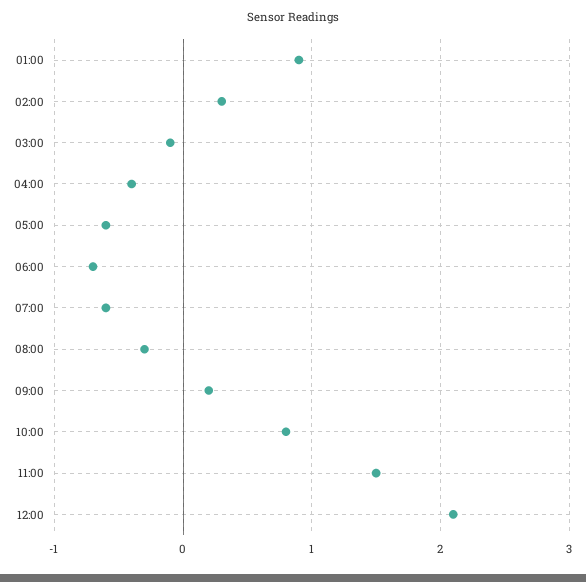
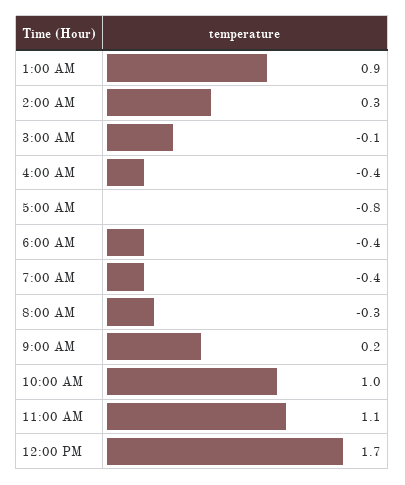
05:00: -0.6 -> -0.8
06:00: -0.7 -> -0.4
07:00: -0.6 -> -0.4
10:00: 0.8 -> 1
11:00: 1.5 -> 1.1
12:00: 2.1 -> 1.7

